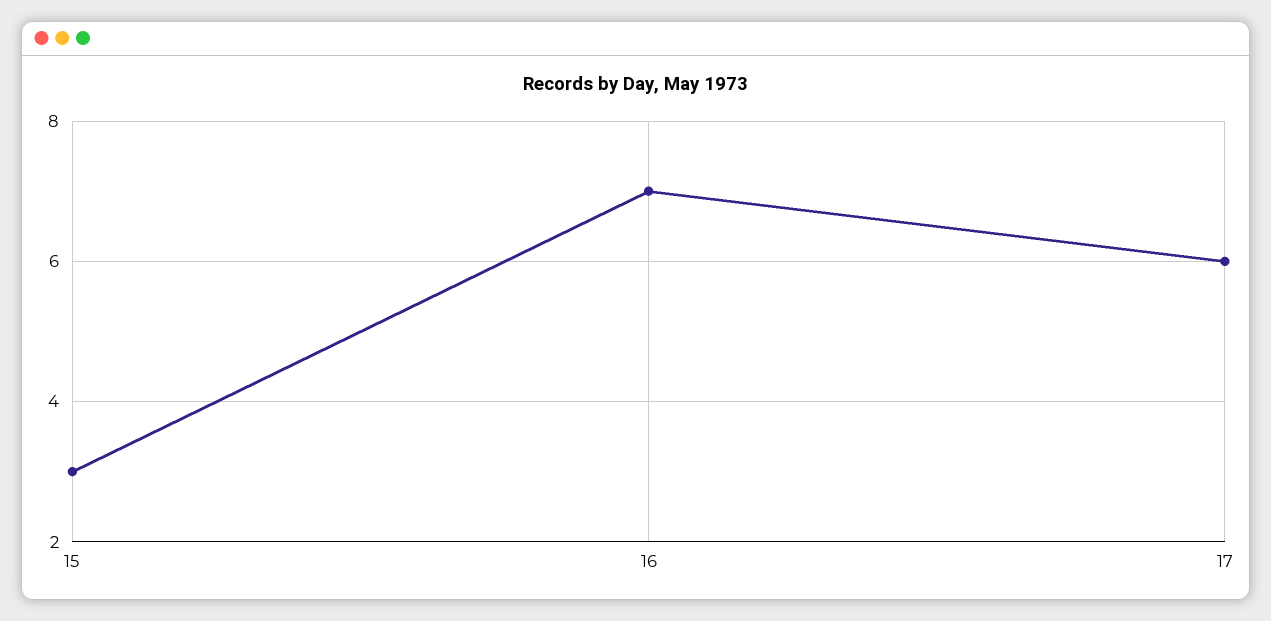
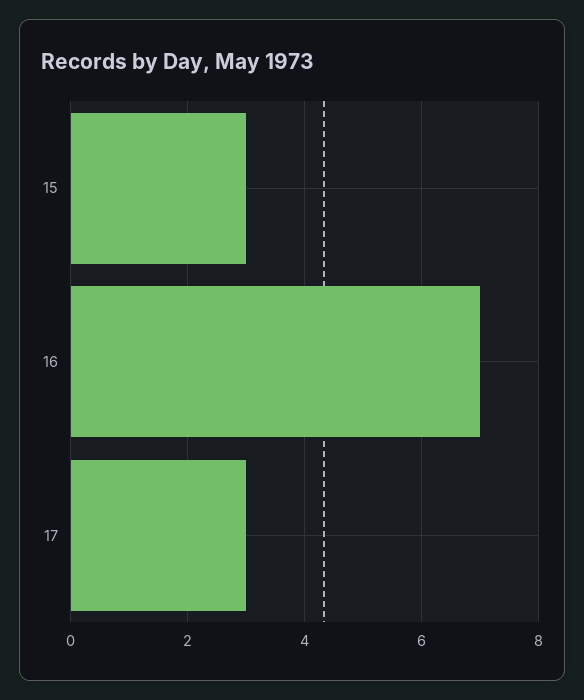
17: 6 -> 3

